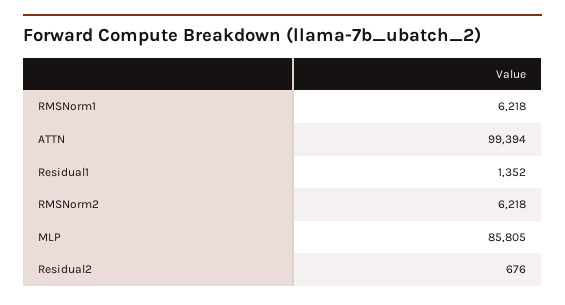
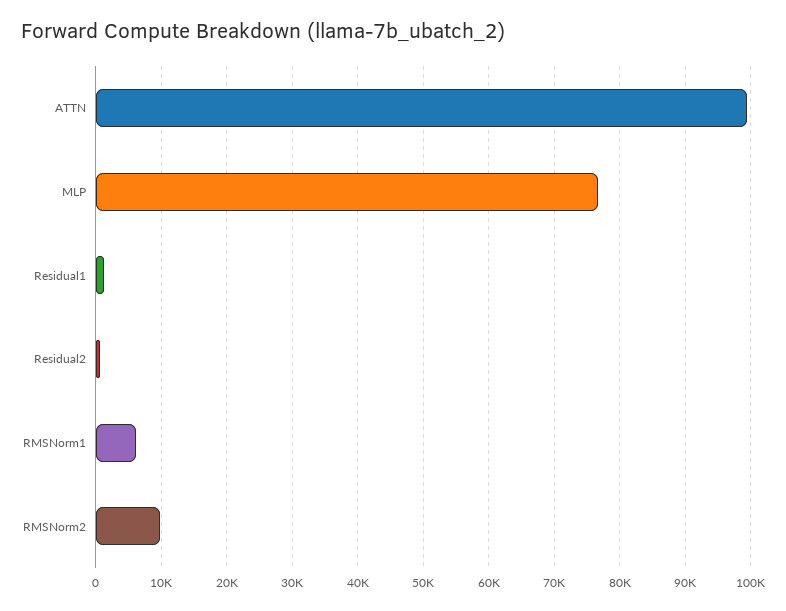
RMSNorm2: 6218 -> 10000
MLP: 85805 -> 77000

